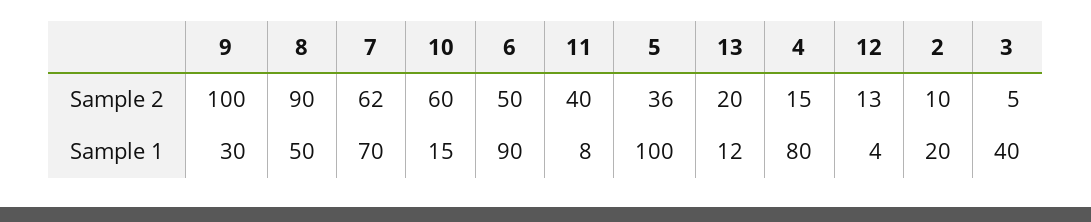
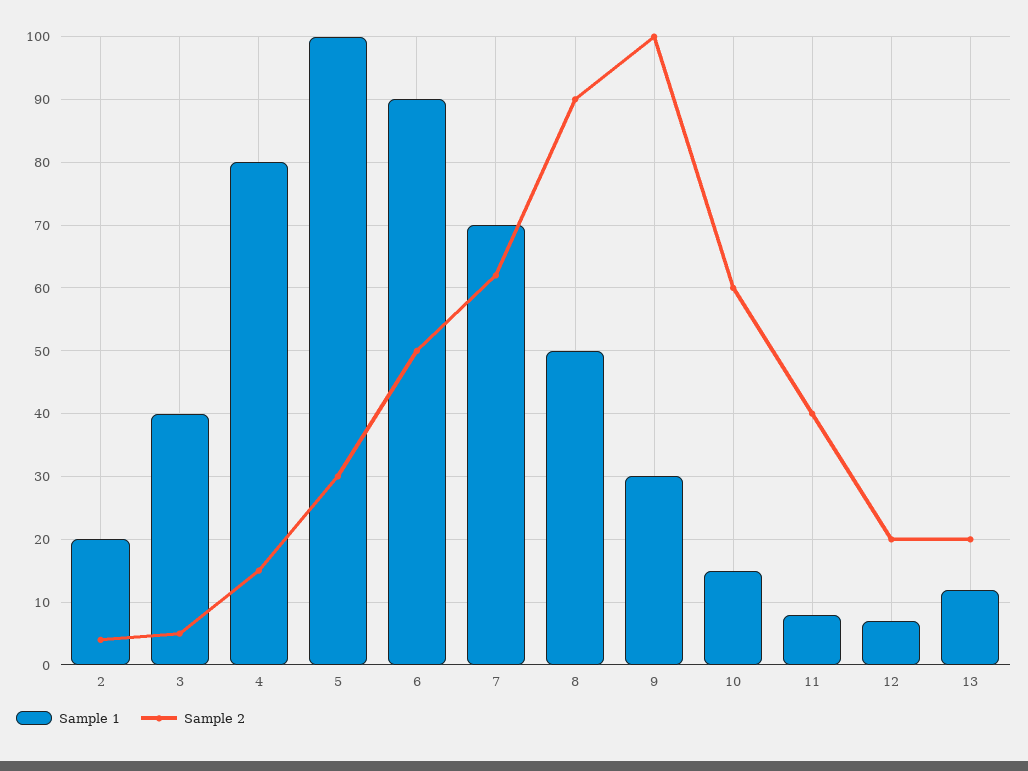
Sample 2, 5: 36 -> 30
Sample 2, 12: 13 -> 20
Sample 2, 2: 10 -> 4
Sample 1, 12: 4 -> 7

